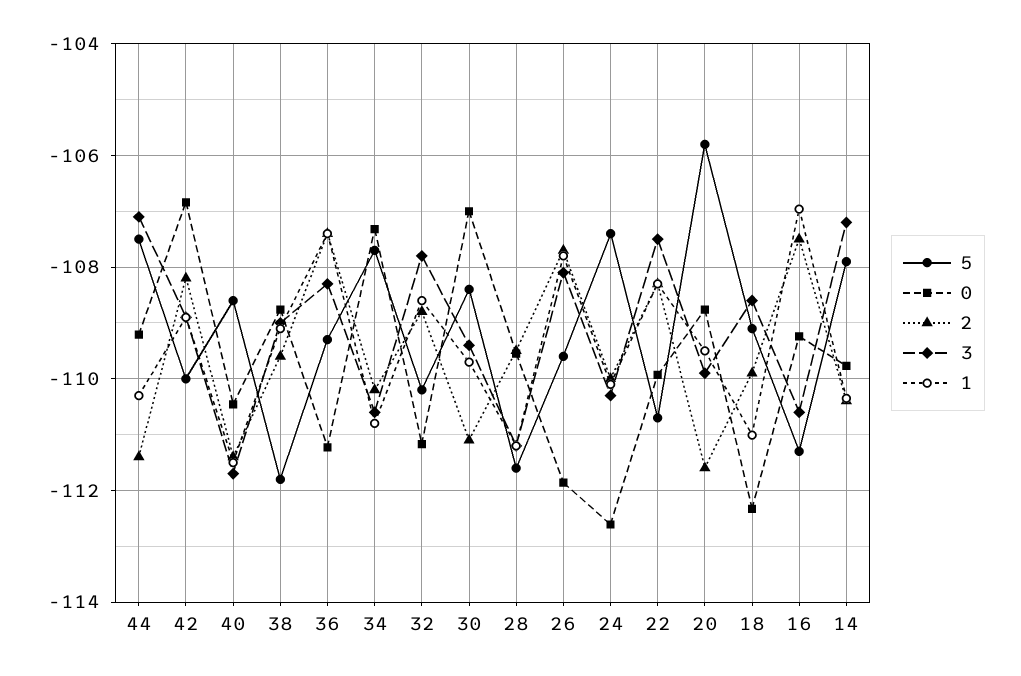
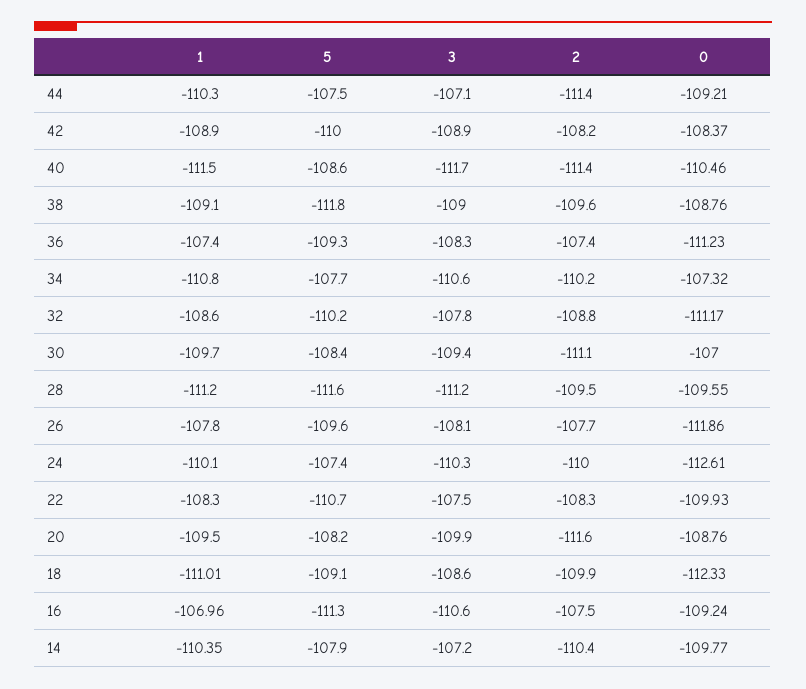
0, 42: -106.8 -> -108.37
5, 20: -105.8 -> -108.2

